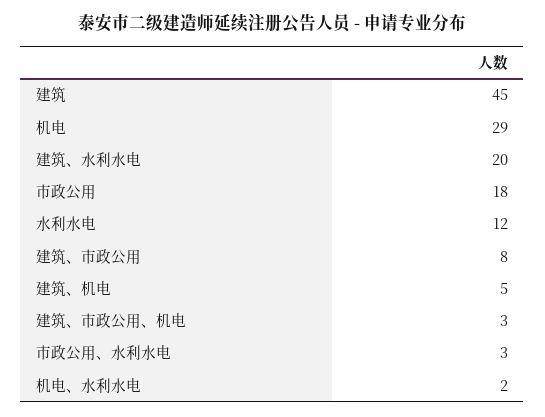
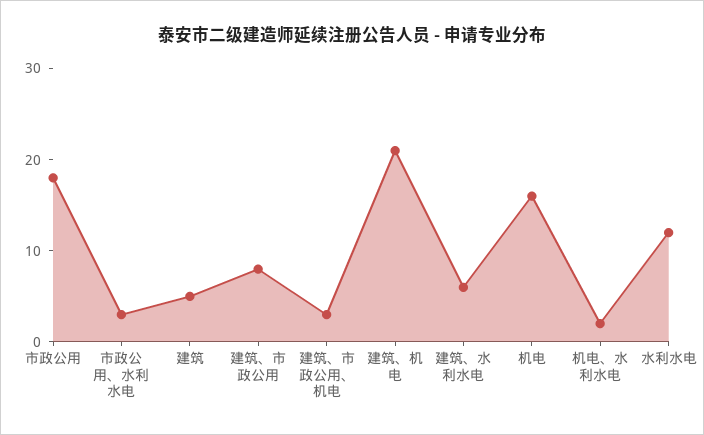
建筑: 45 -> 5
机电: 29 -> 16
建筑、水利水电: 20 -> 6
建筑、机电: 5 -> 21

